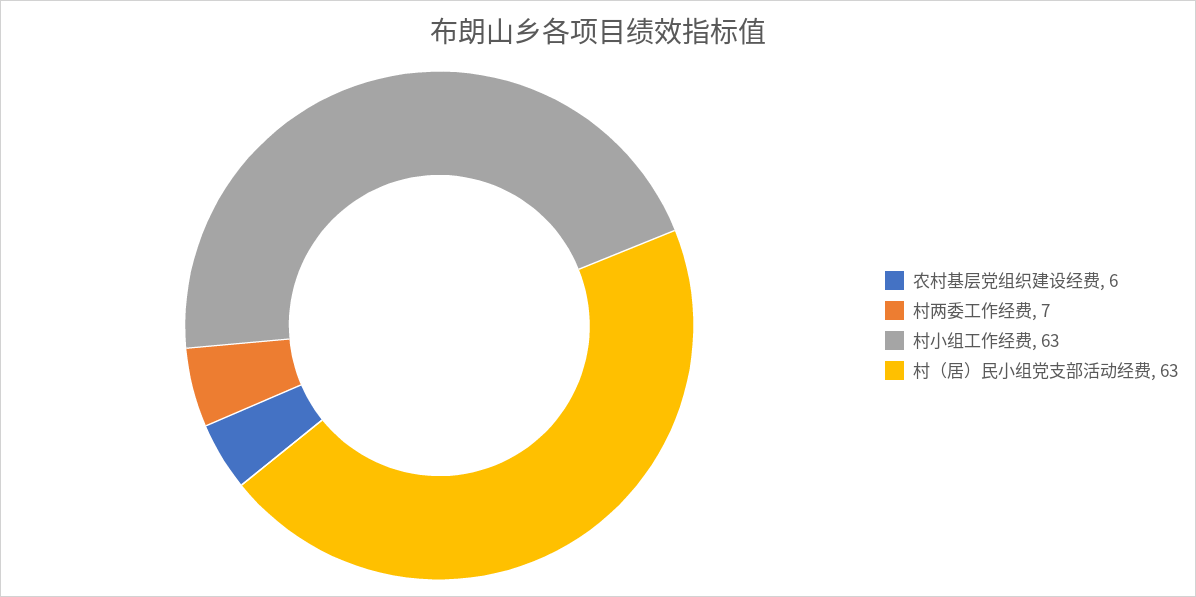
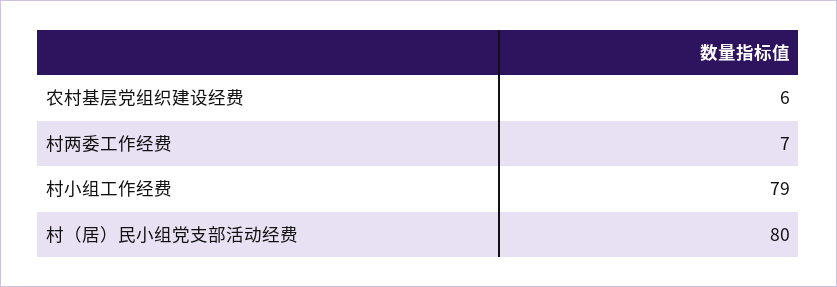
村小组工作经费: 63 -> 79
村（居）民小组党支部活动经费: 63 -> 80

